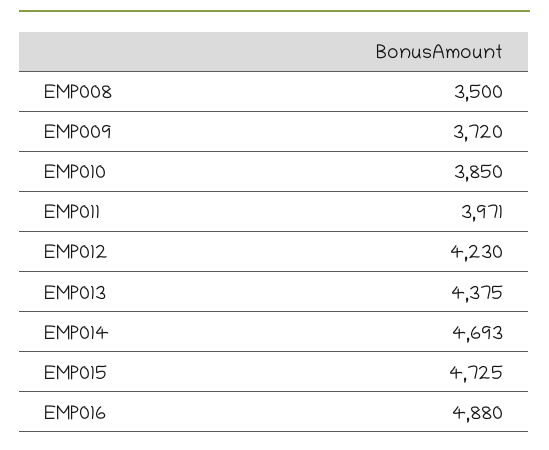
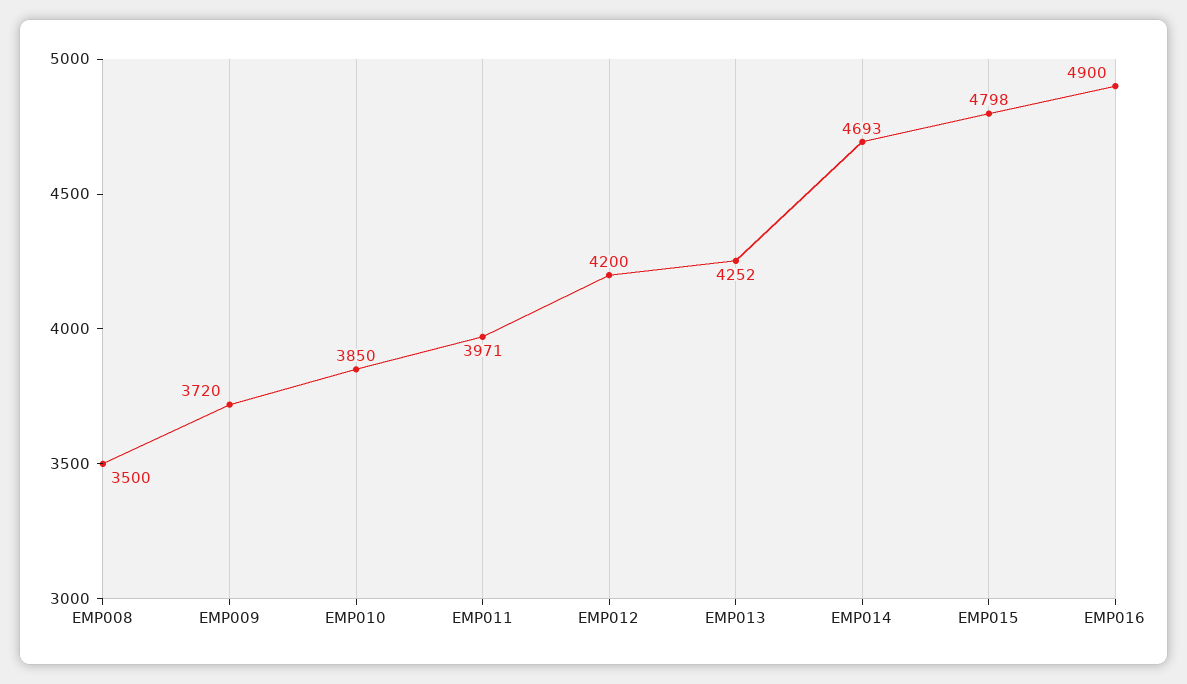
EMP012: 4230 -> 4200
EMP013: 4375 -> 4252
EMP015: 4725 -> 4798
EMP016: 4880 -> 4900

